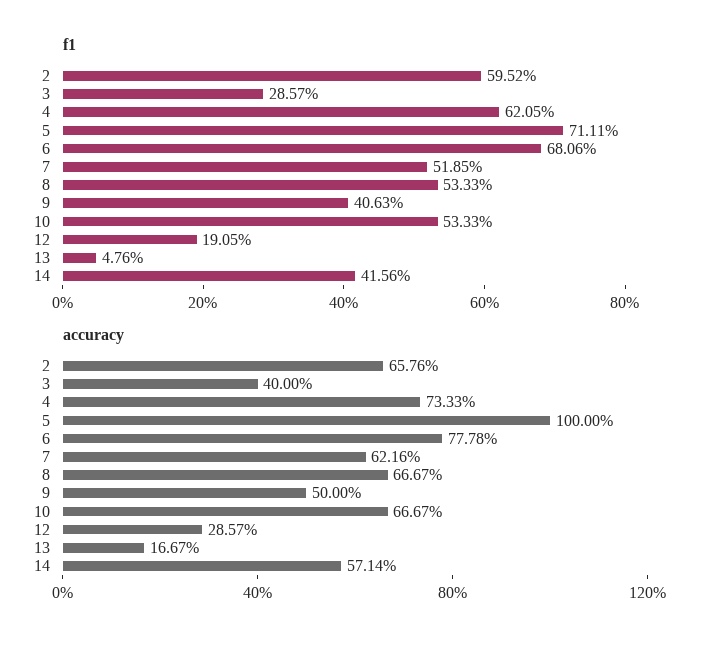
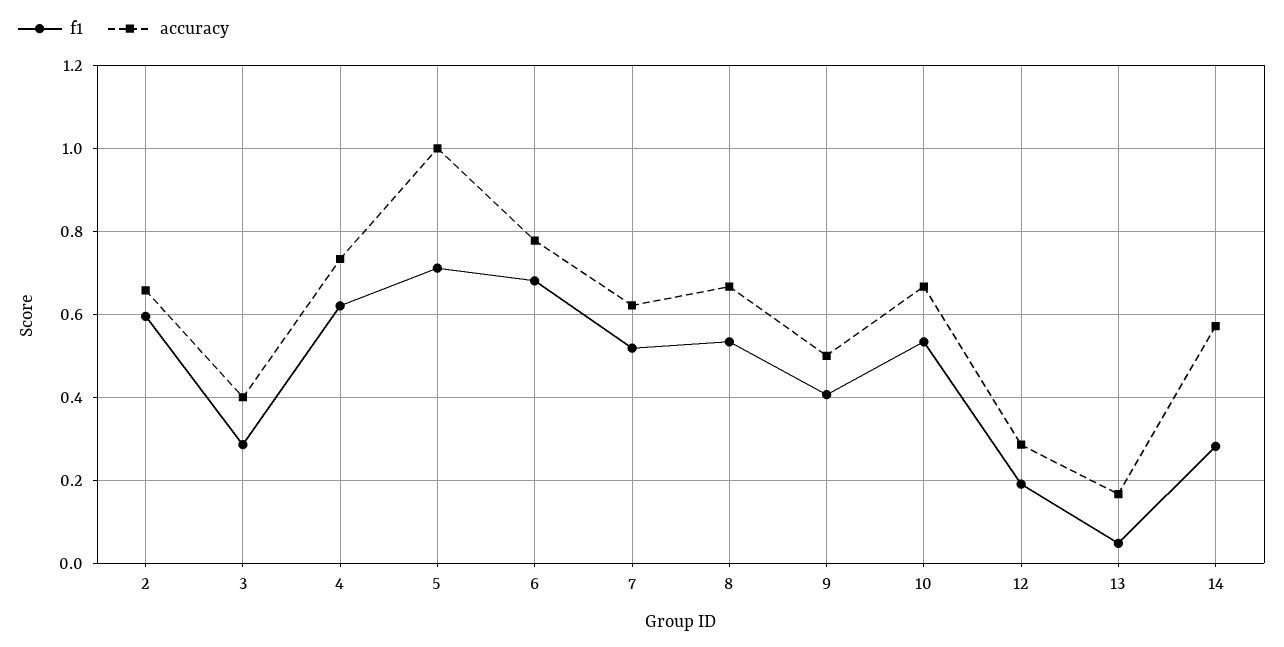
f1, 14: 0.4156 -> 0.28

